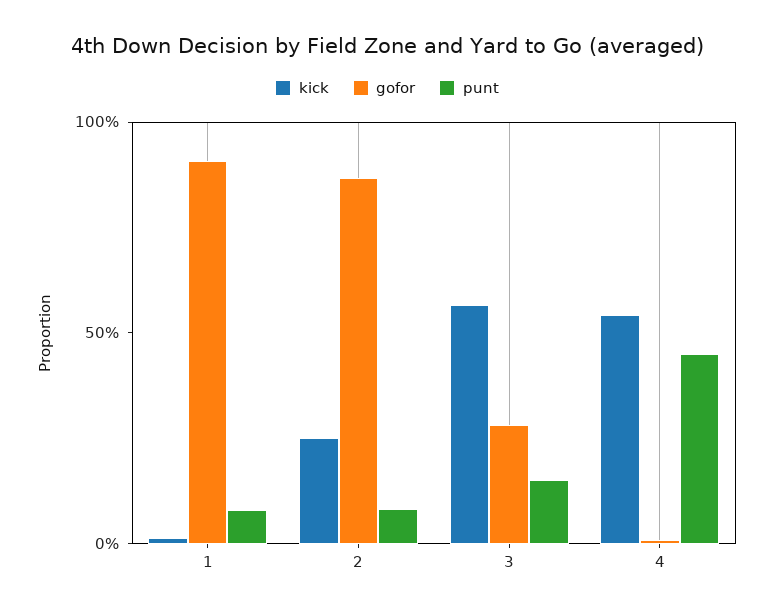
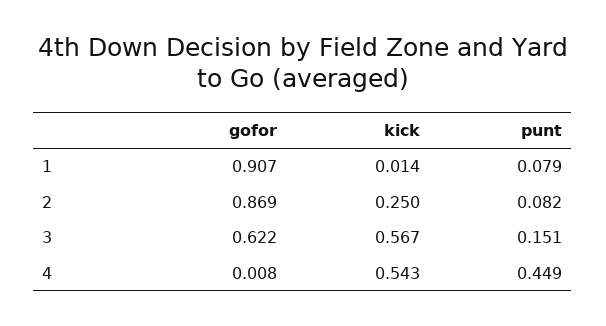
gofor, 3: 0.3 -> 0.622

